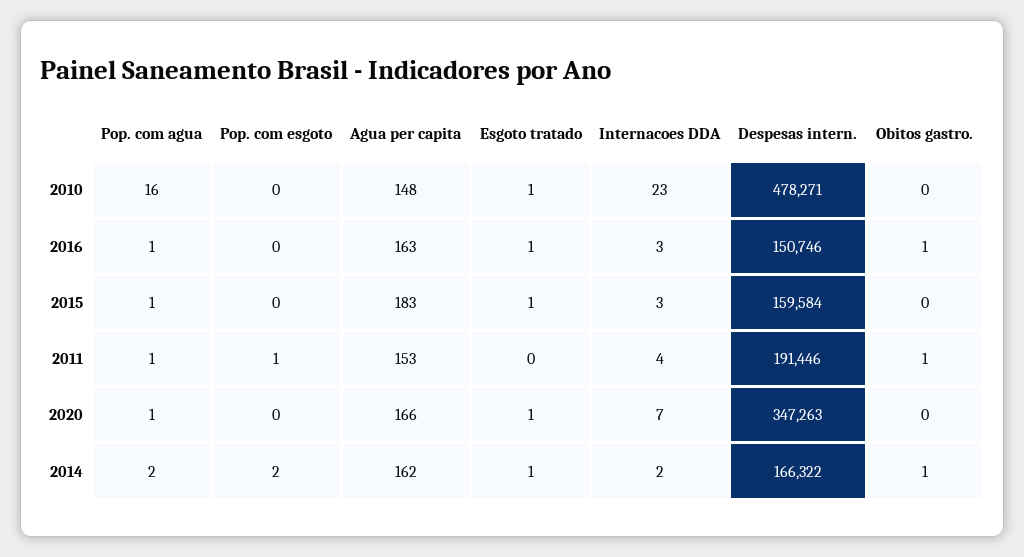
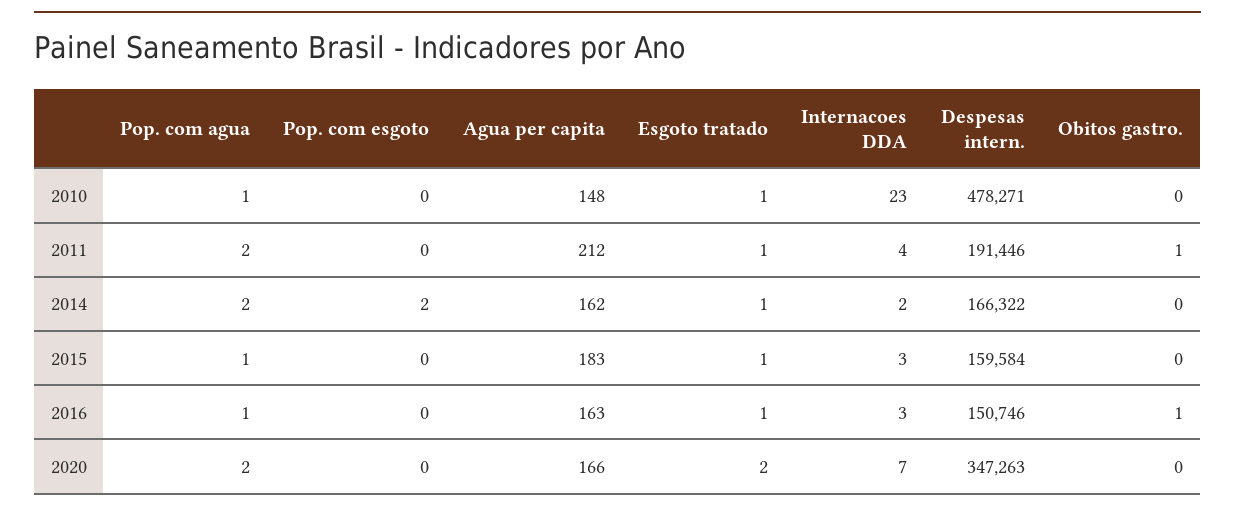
Pop. com agua, 2010: 16 -> 1
Pop. com agua, 2011: 1 -> 2
Pop. com esgoto, 2011: 1 -> 0
Agua per capita, 2011: 153 -> 212
Esgoto tratado, 2011: 0 -> 1
Pop. com agua, 2020: 1 -> 2
Esgoto tratado, 2020: 1 -> 2
Obitos gastro., 2014: 1 -> 0

